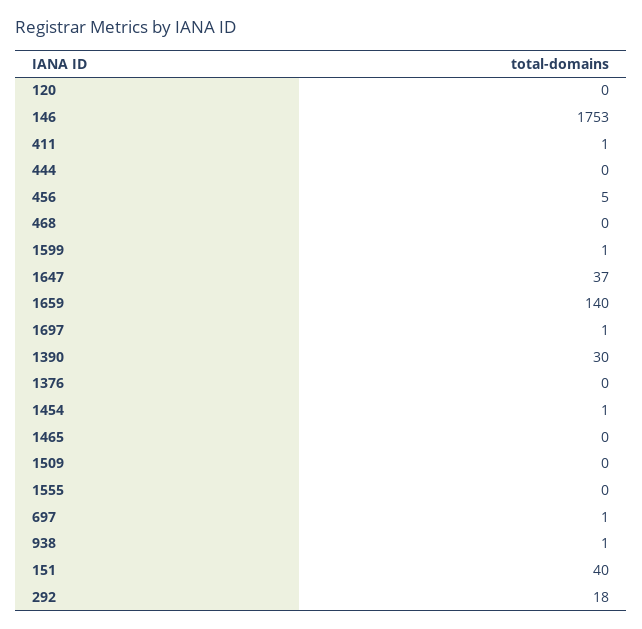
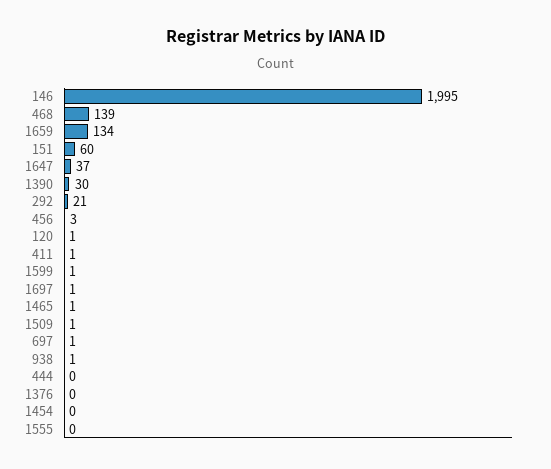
120: 0 -> 1
146: 1753 -> 1995
456: 5 -> 3
468: 0 -> 139
1659: 140 -> 134
1454: 1 -> 0
1465: 0 -> 1
1509: 0 -> 1
151: 40 -> 60
292: 18 -> 21

